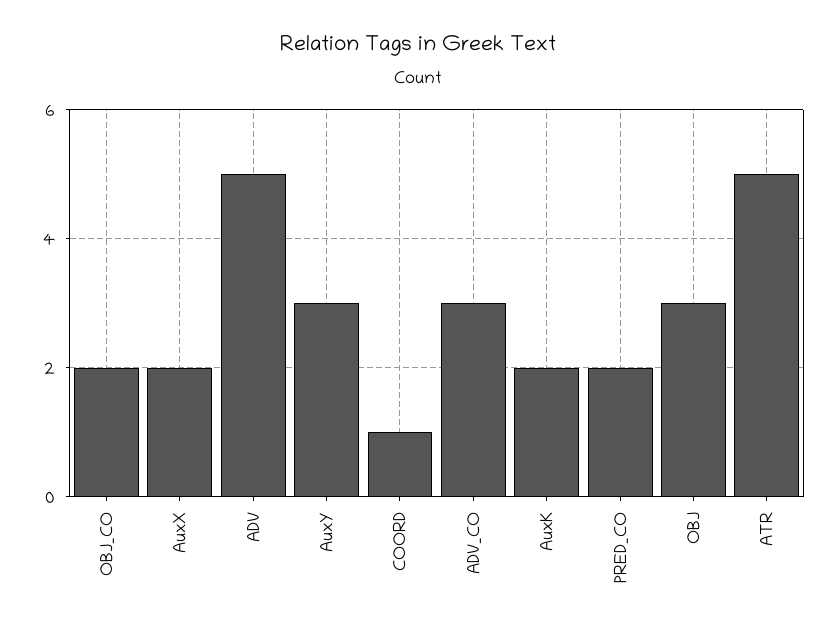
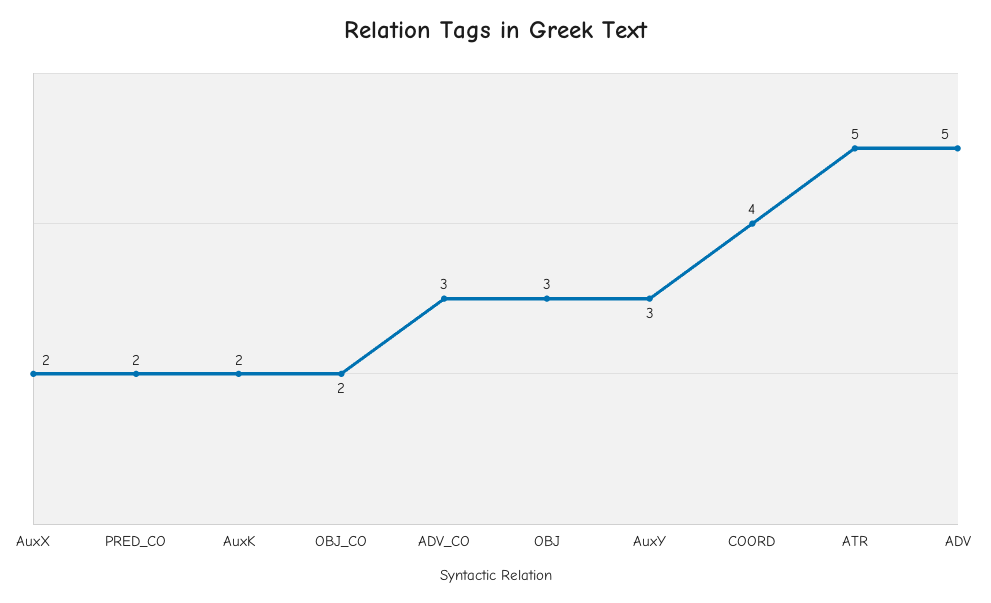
COORD: 1 -> 4

